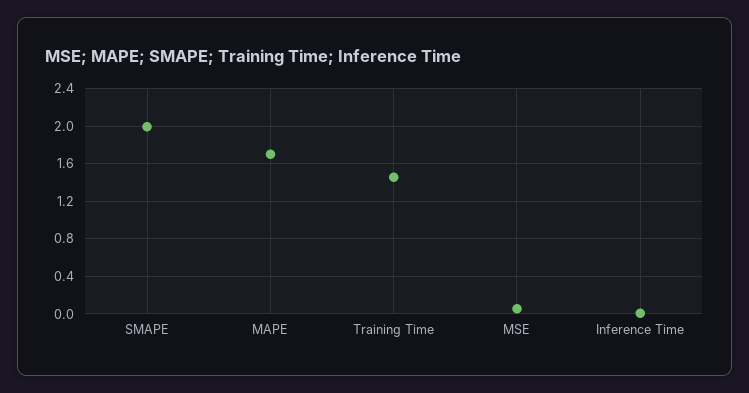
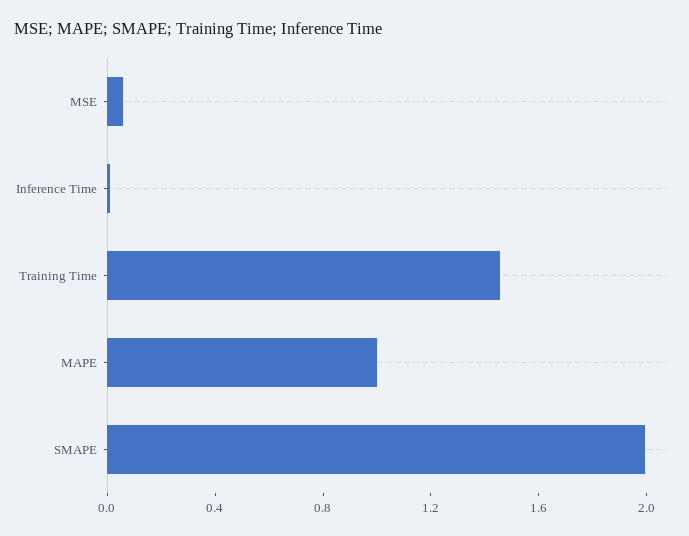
MAPE: 1.7 -> 1

